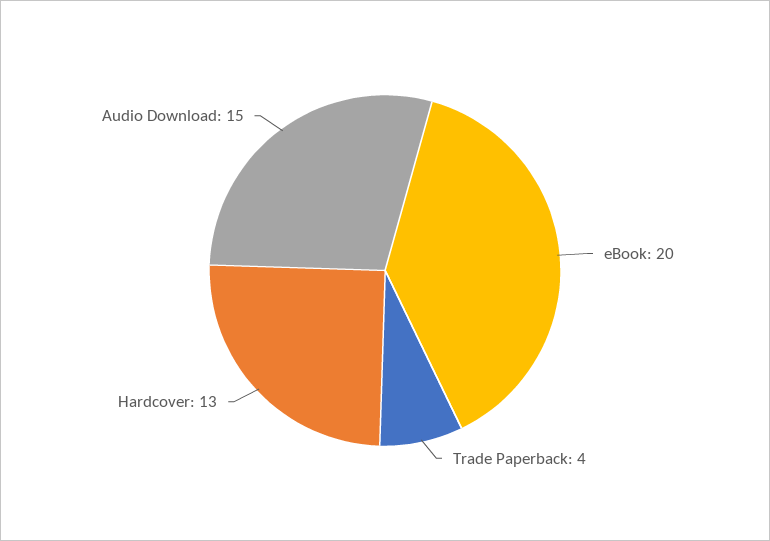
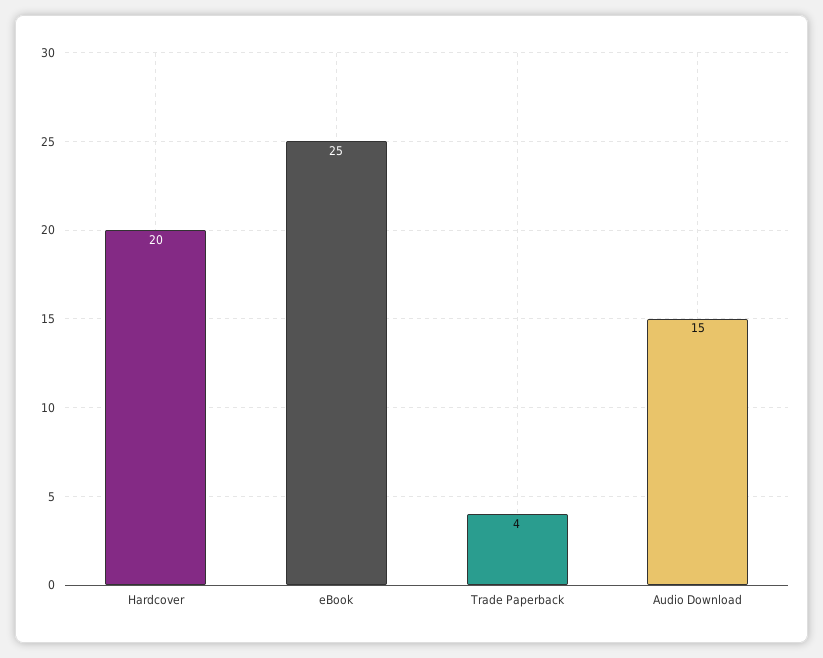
eBook: 20 -> 25
Hardcover: 13 -> 20

